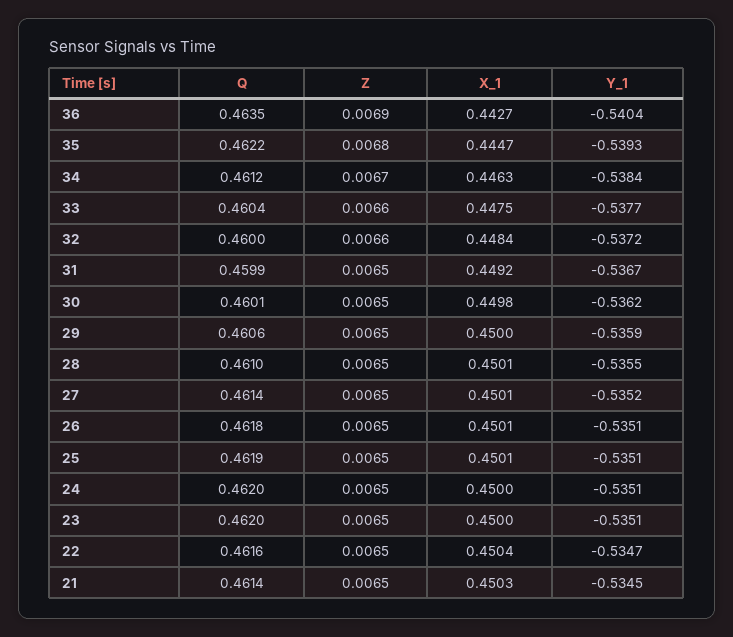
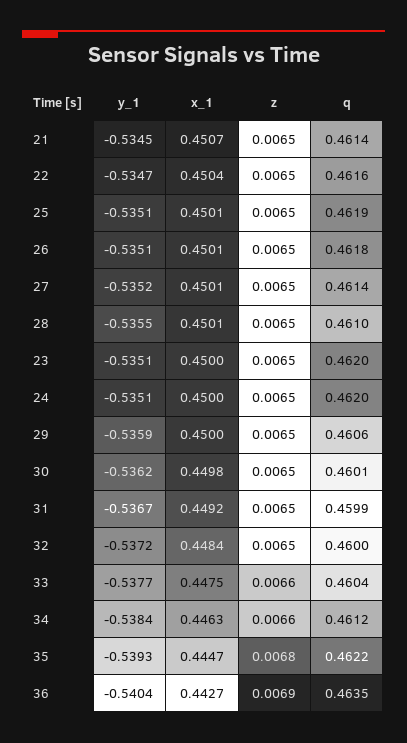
Z, 34: 0.0067 -> 0.0066
Z, 32: 0.0066 -> 0.0065
X_1, 21: 0.4503 -> 0.4507

